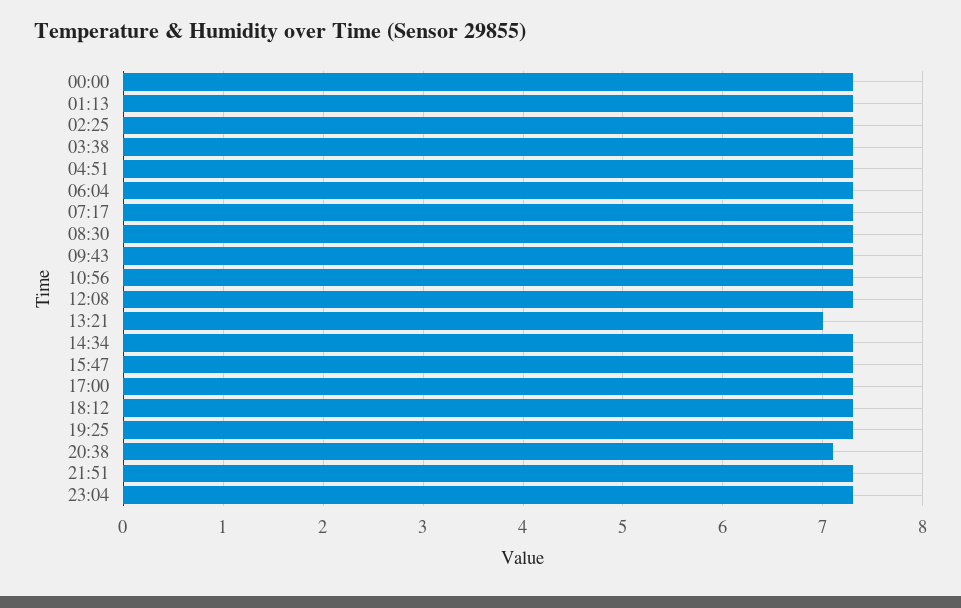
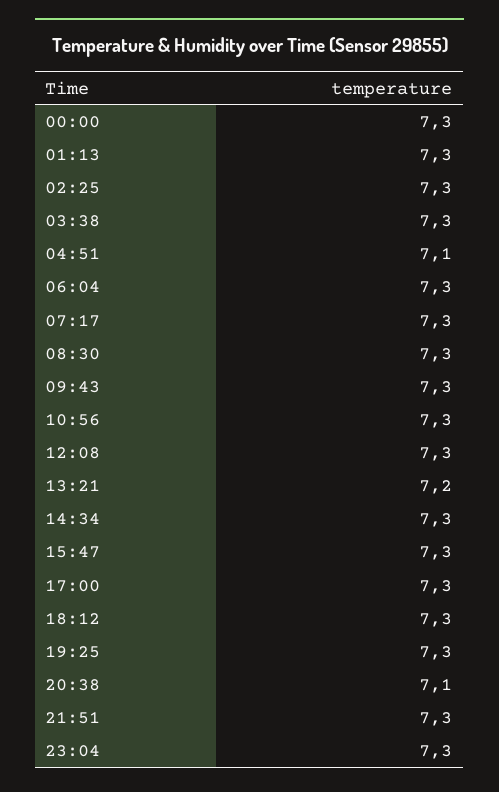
04:51: 7.3 -> 7.1
13:21: 7 -> 7.2

